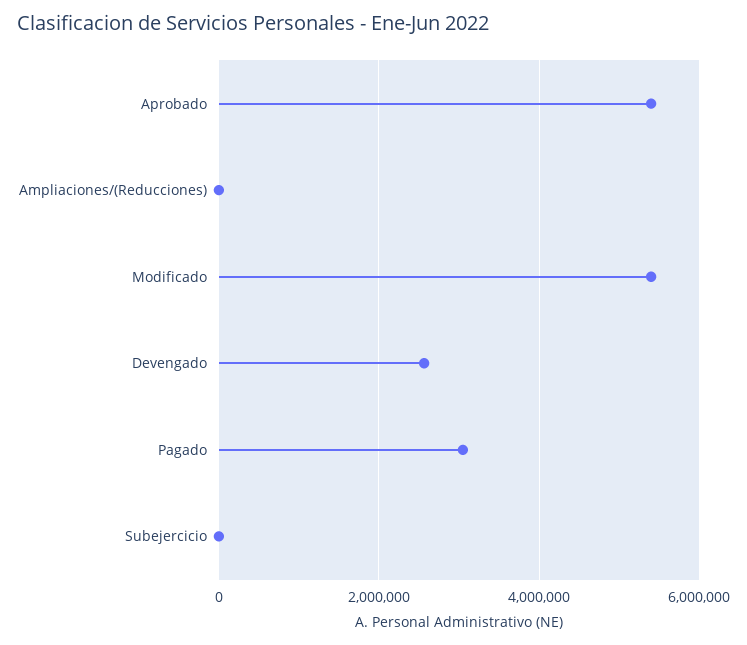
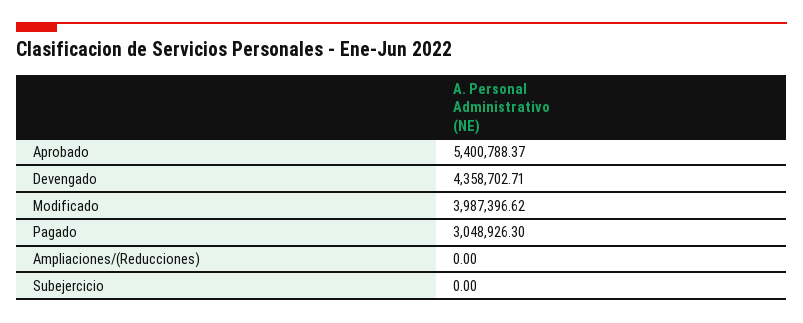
Modificado: 5400000 -> 3987396.62
Devengado: 2600000 -> 4358702.71

